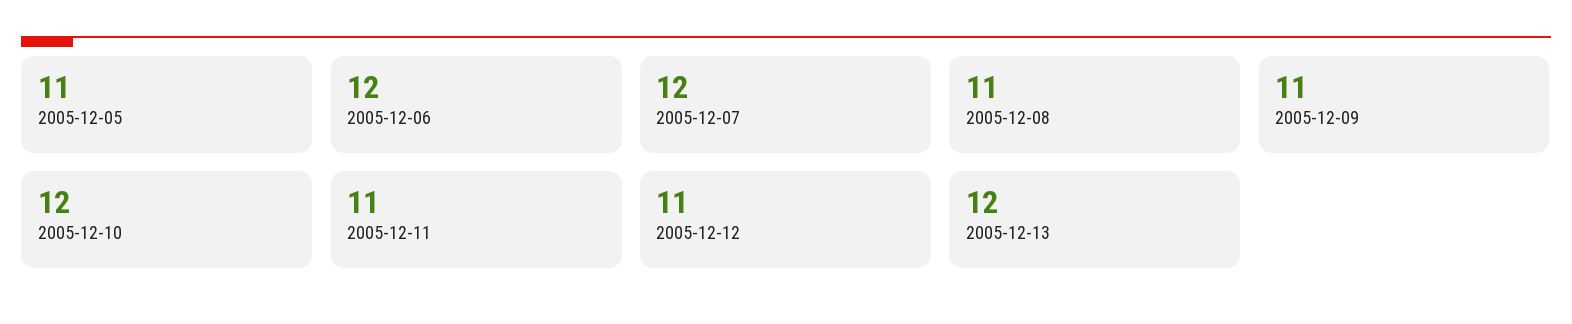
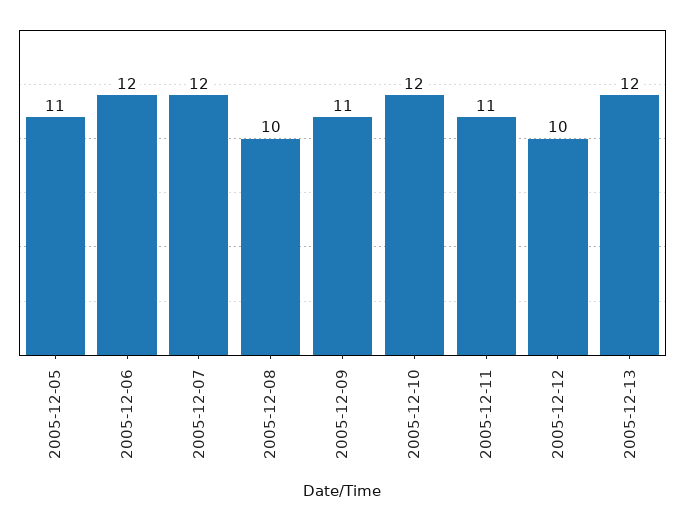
2005-12-08: 11 -> 10
2005-12-12: 11 -> 10

